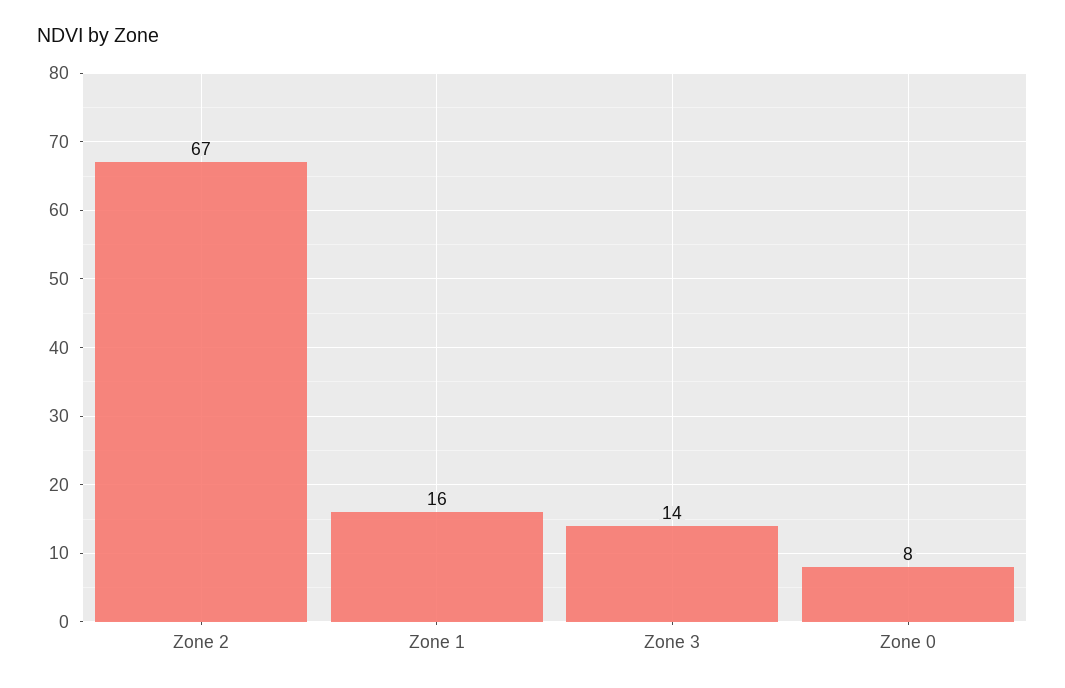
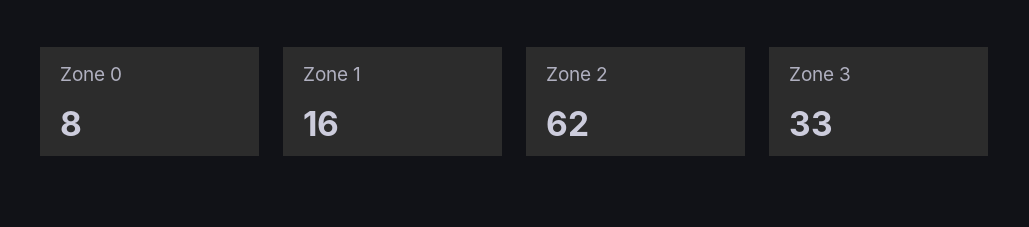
Zone 2: 67 -> 62
Zone 3: 14 -> 33

